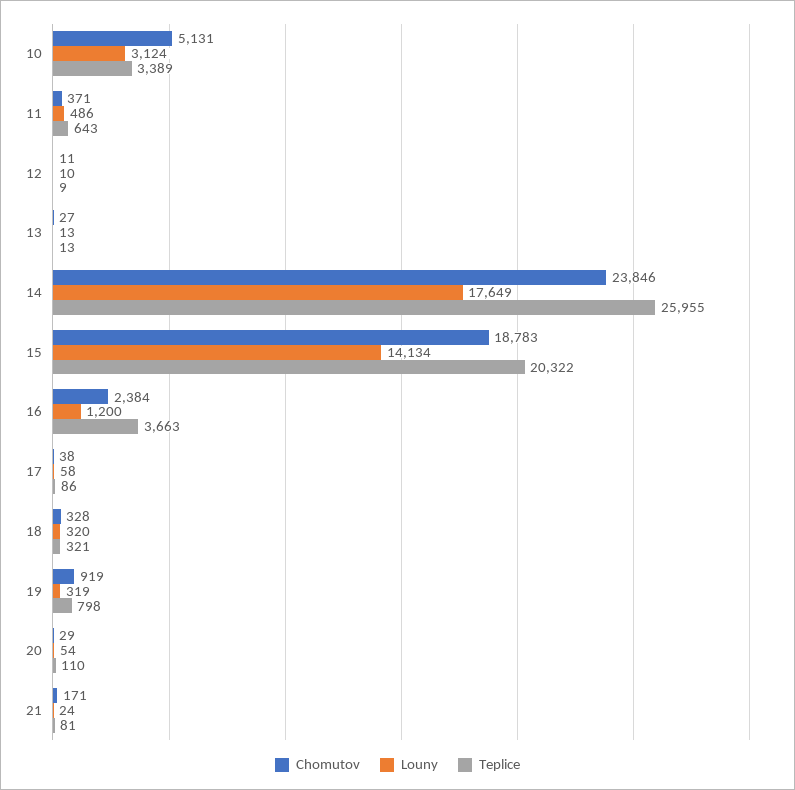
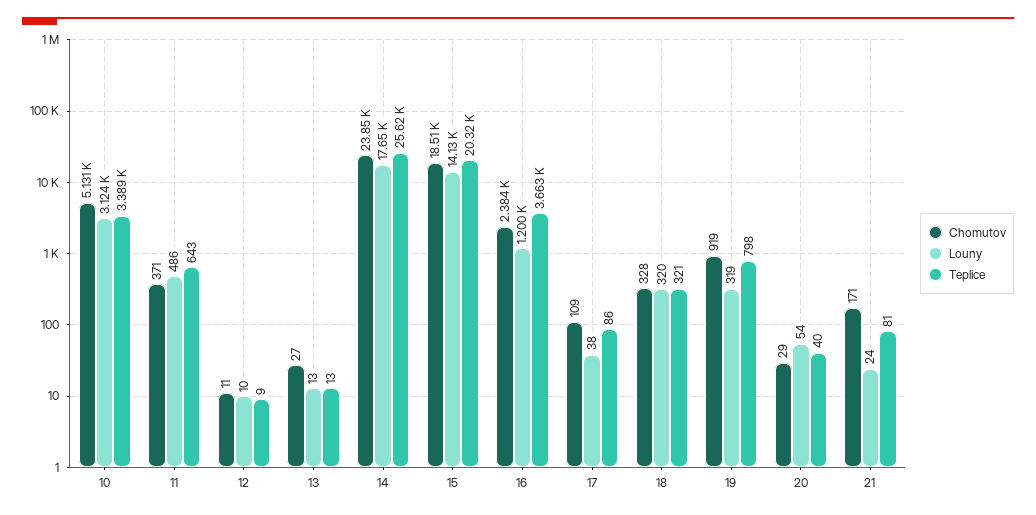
Teplice, 14: 25955 -> 25620
Chomutov, 15: 18783 -> 18510
Chomutov, 17: 38 -> 109
Louny, 17: 58 -> 38
Teplice, 20: 110 -> 40

